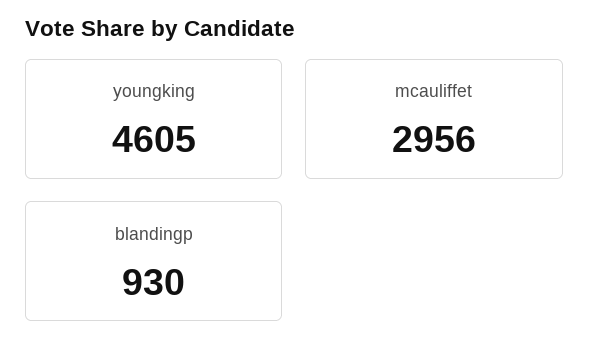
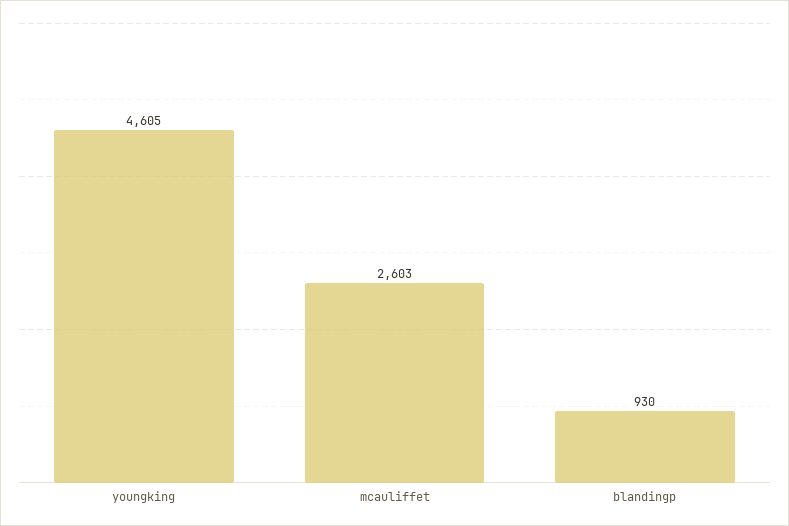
mcauliffet: 2956 -> 2603

